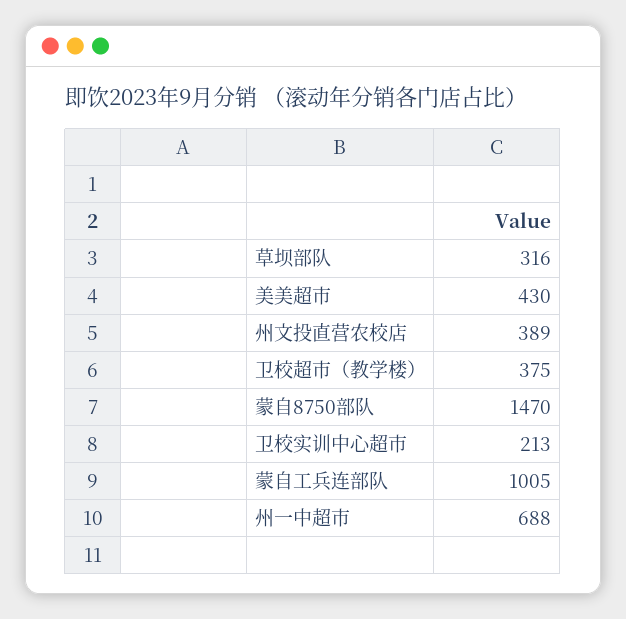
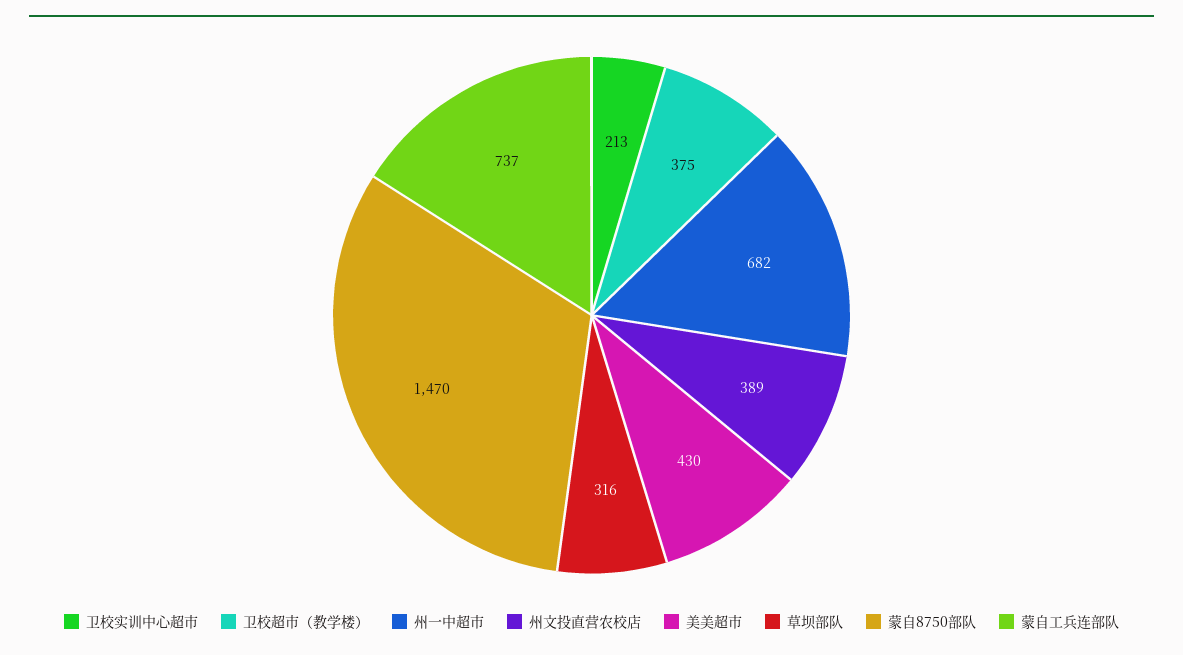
蒙自工兵连部队: 1005 -> 737
州一中超市: 688 -> 682

